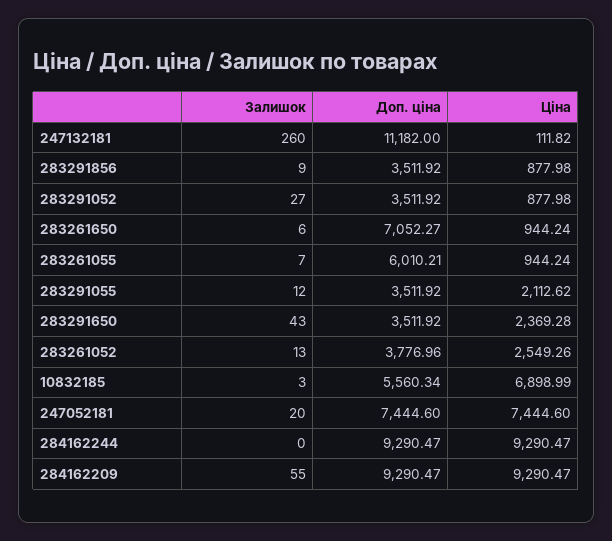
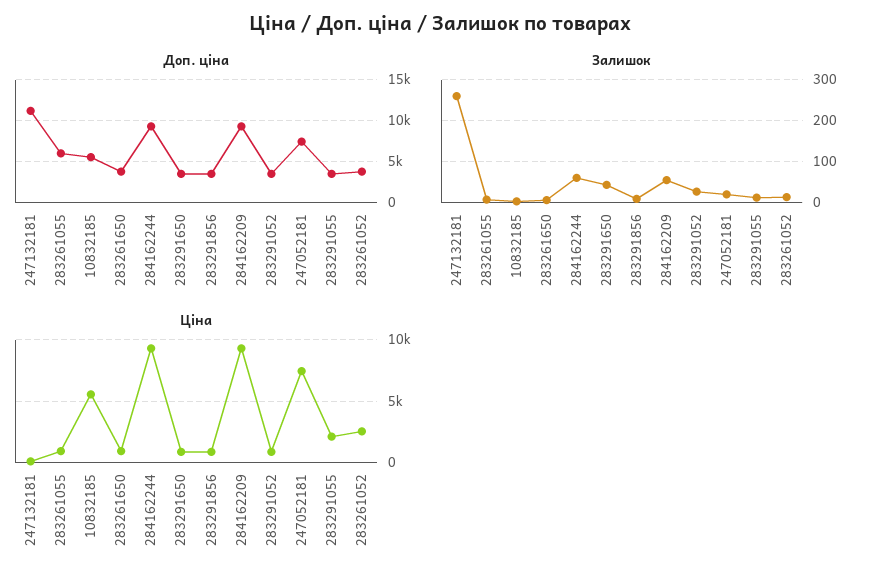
Доп. ціна, 283261650: 7052.27 -> 4000
Ціна, 283291650: 2369.28 -> 1000
Ціна, 10832185: 6898.99 -> 5500
Залишок, 284162244: 0 -> 60

